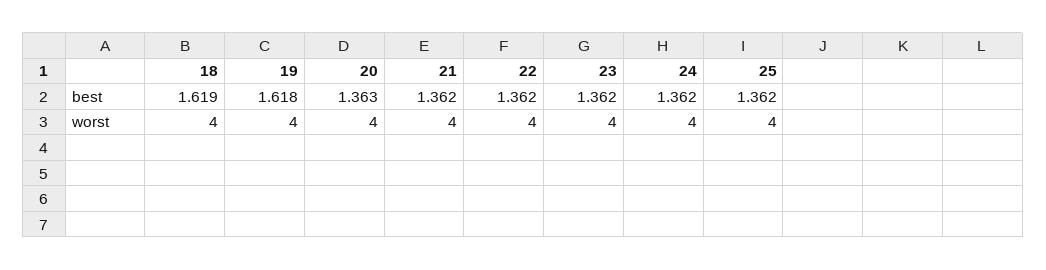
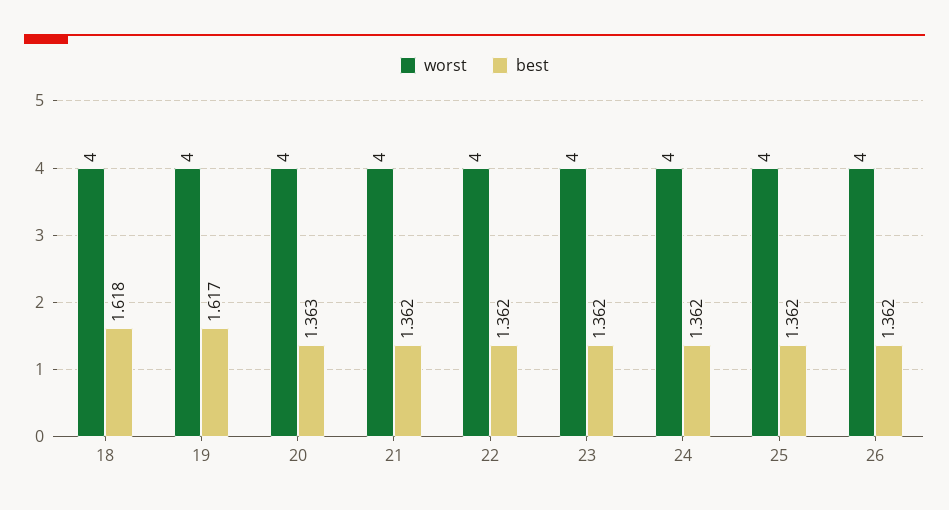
best, 18: 1.619 -> 1.618
best, 19: 1.618 -> 1.617
worst, 26: none -> 4
best, 26: none -> 1.362

